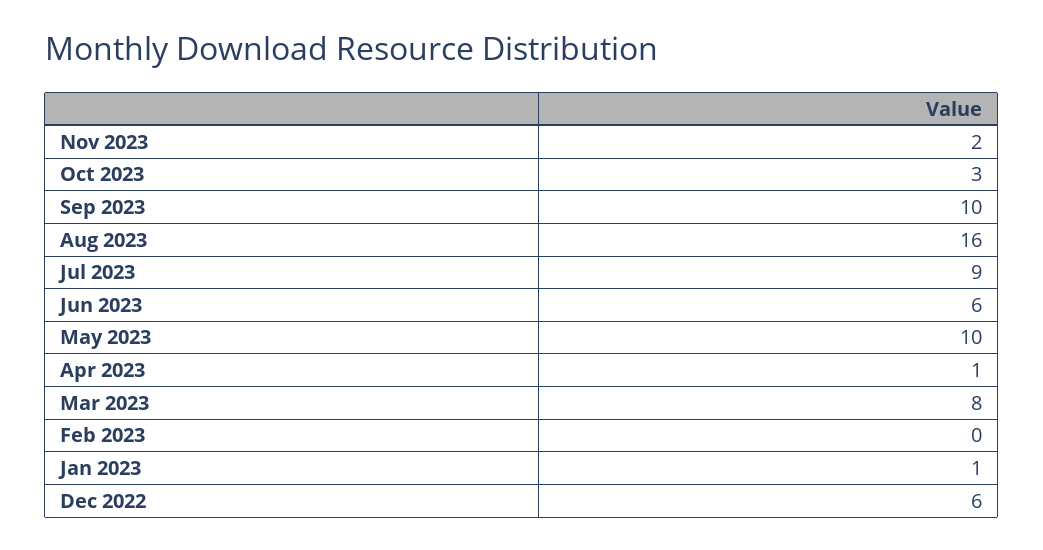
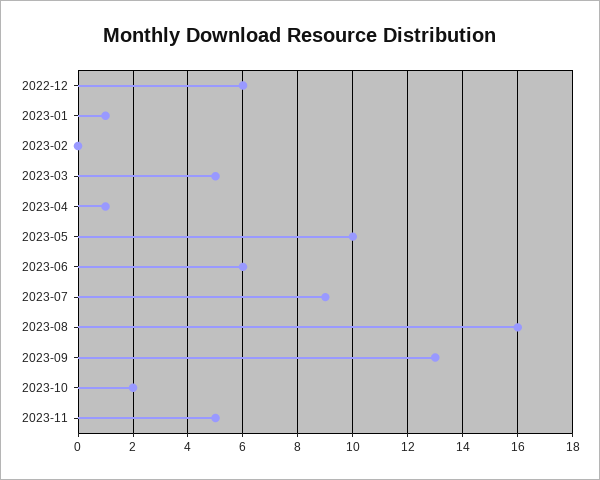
Nov 2023: 2 -> 5
Oct 2023: 3 -> 2
Sep 2023: 10 -> 13
Mar 2023: 8 -> 5

